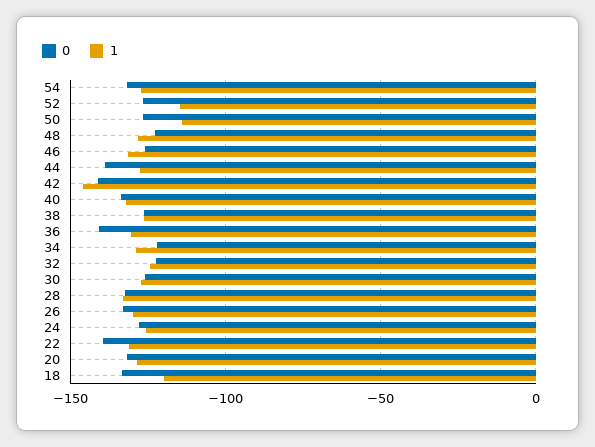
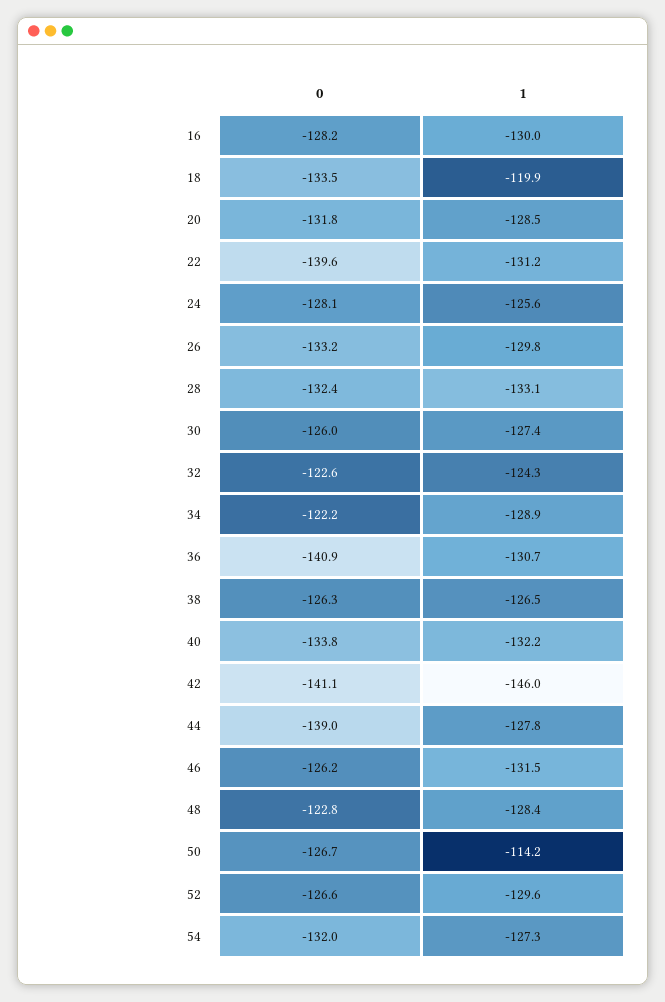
1, 52: -115 -> -129.6
0, 16: none -> -128.2
1, 16: none -> -130

